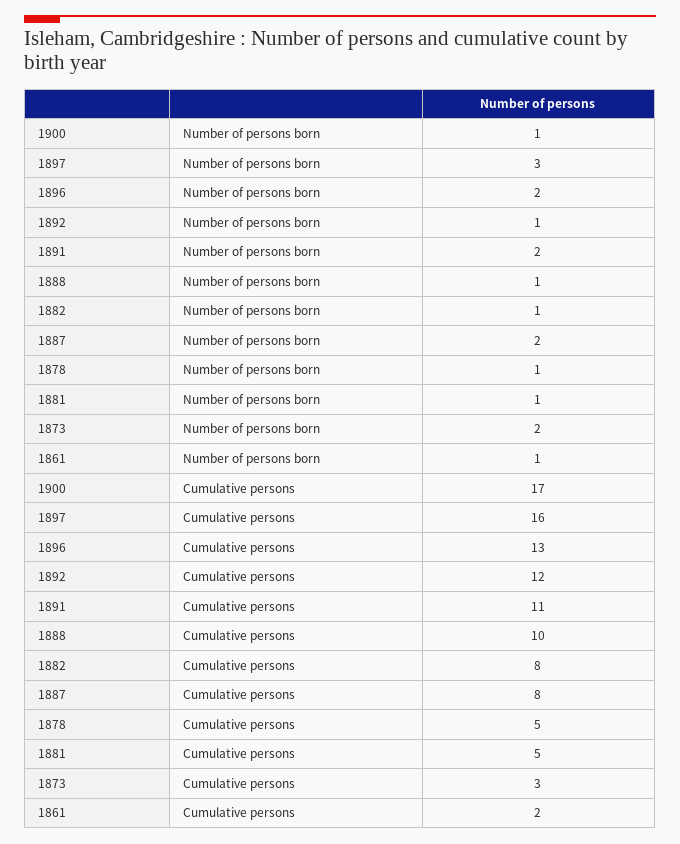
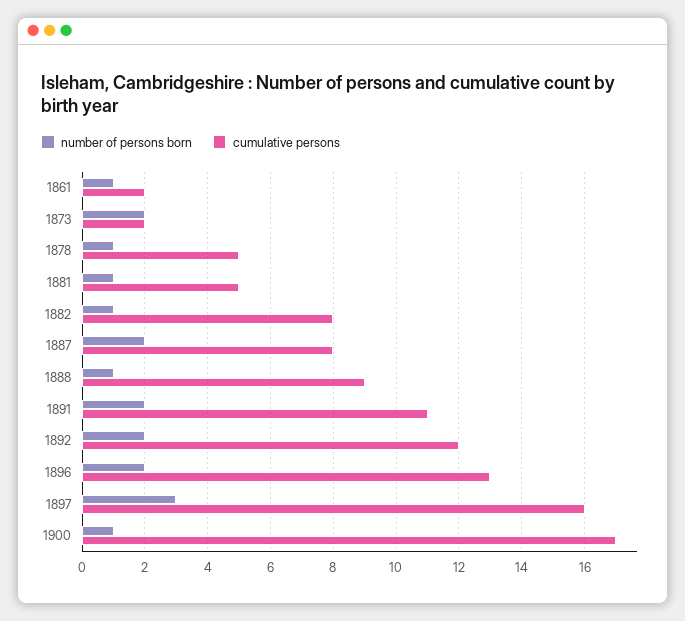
Number of persons born, 1892: 1 -> 2
Cumulative persons, 1888: 10 -> 9
Cumulative persons, 1873: 3 -> 2

